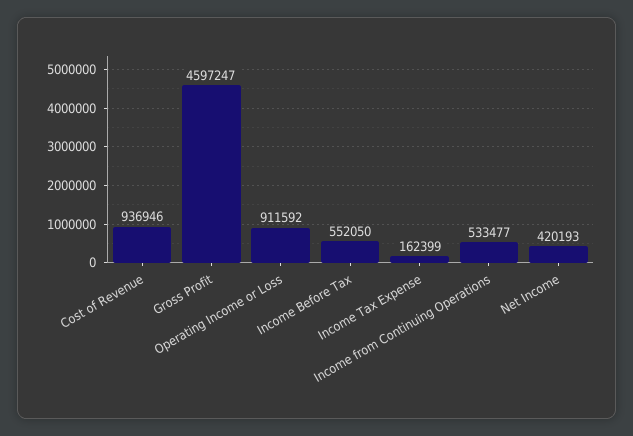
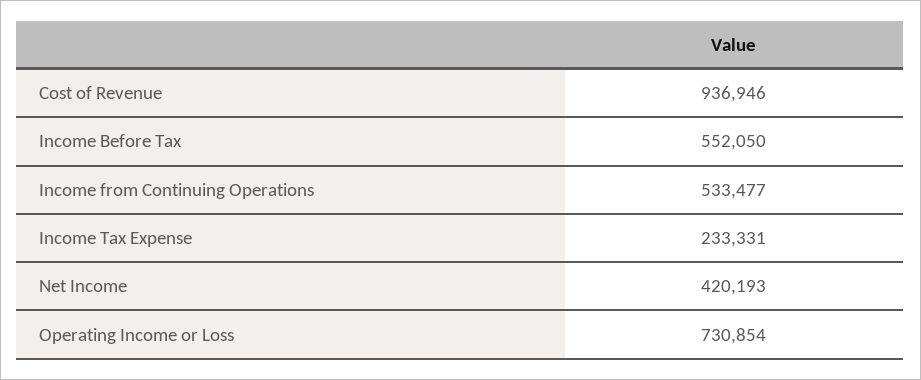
Gross Profit: 4597247 -> none
Operating Income or Loss: 911592 -> 730854
Income Tax Expense: 162399 -> 233331

